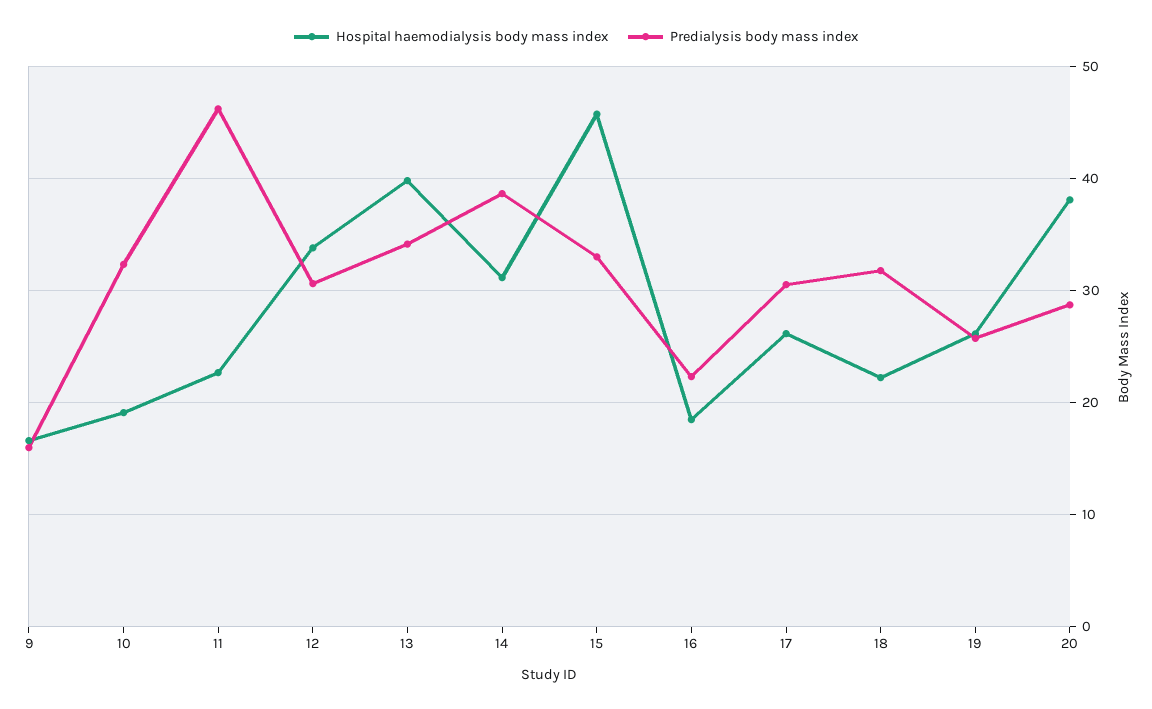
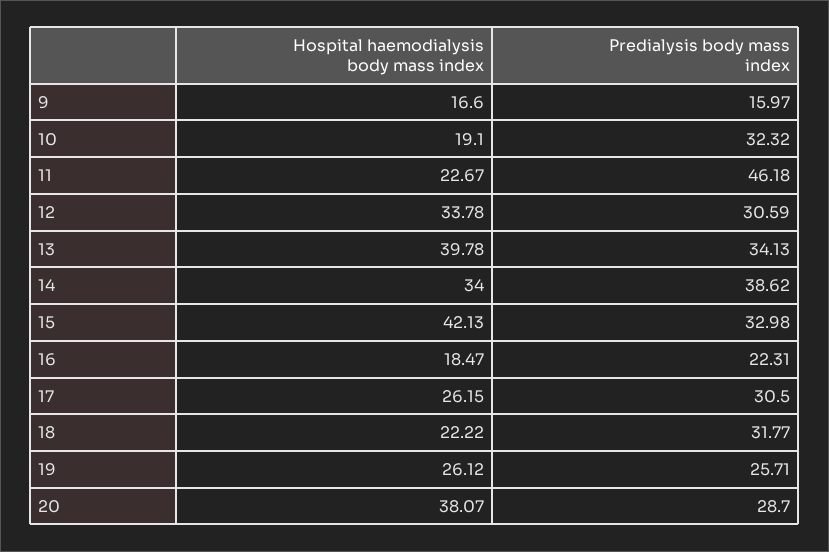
Hospital haemodialysis body mass index, 14: 31 -> 34
Hospital haemodialysis body mass index, 15: 46 -> 42.13

